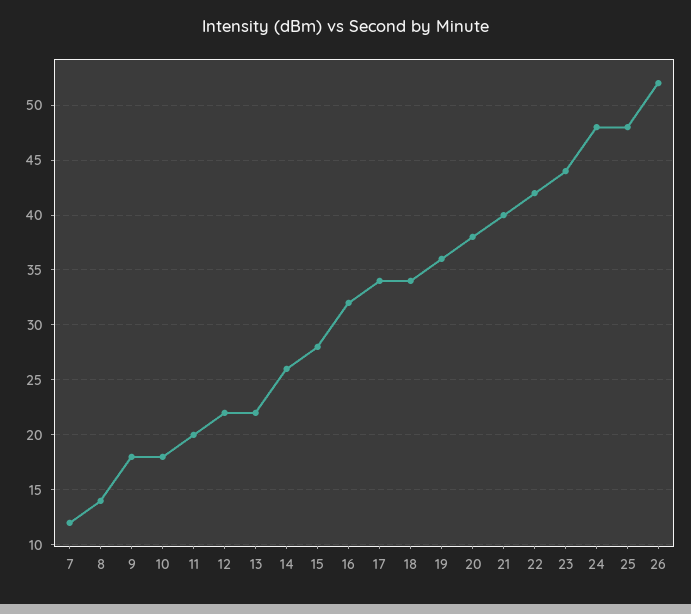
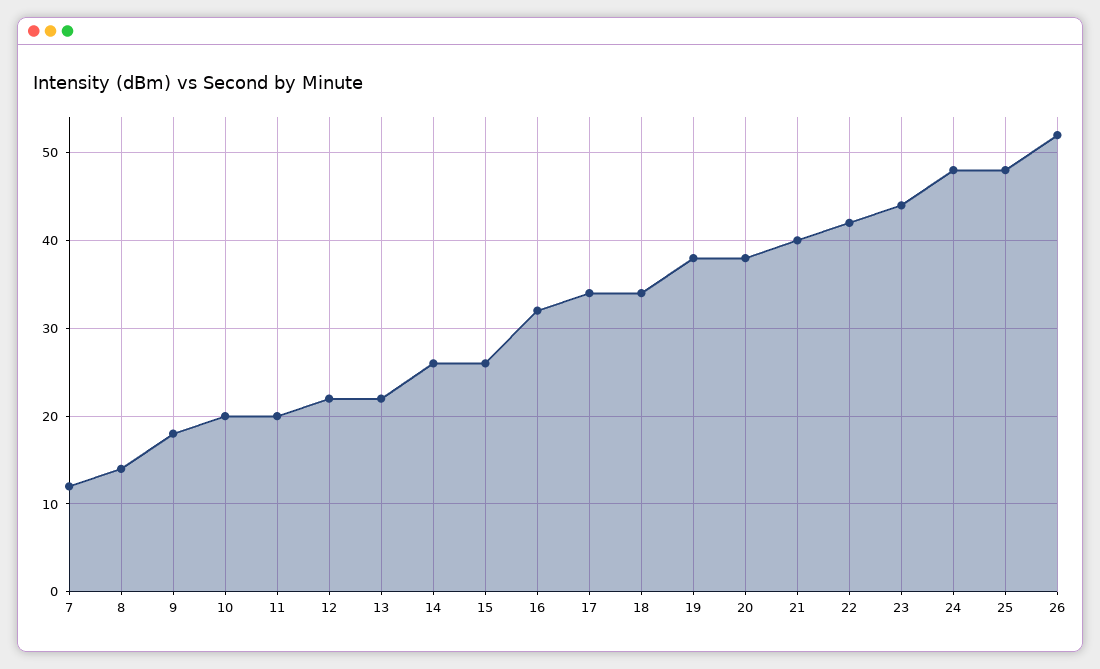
10: 18 -> 20
15: 28 -> 26
19: 36 -> 38

